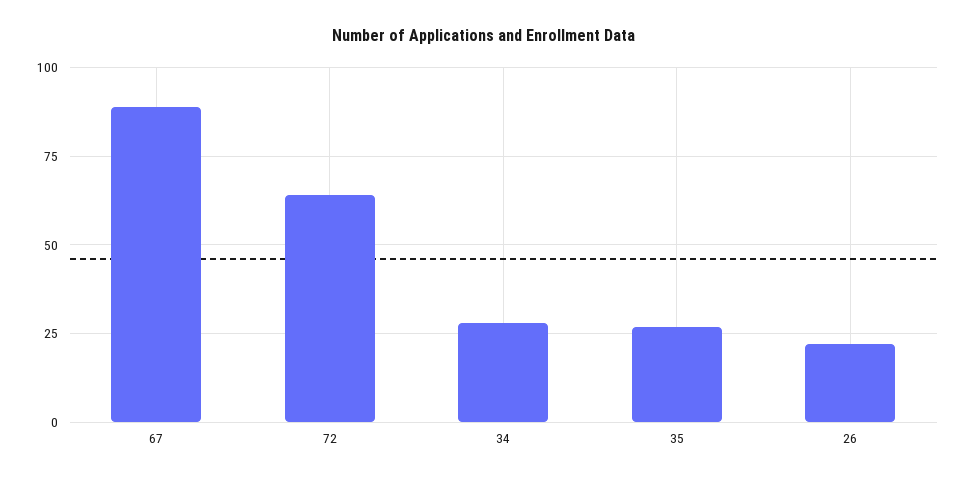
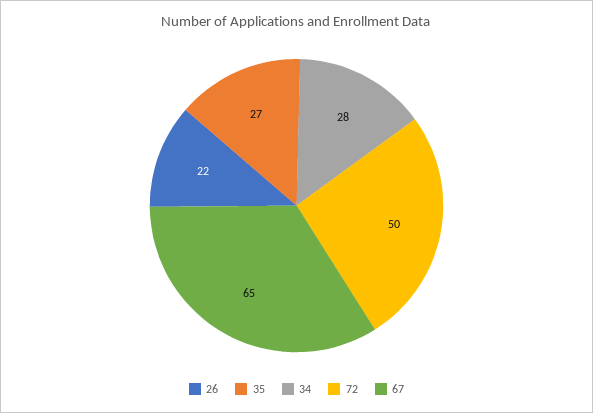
67: 90 -> 65
72: 65 -> 50

